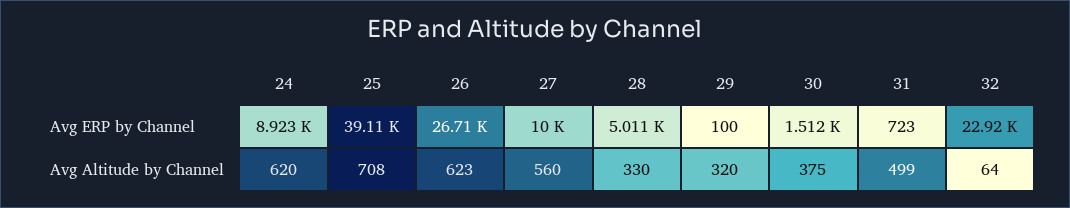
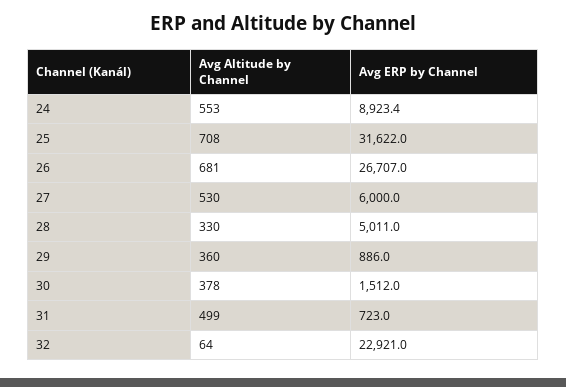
25, Avg ERP by Channel: 39110 -> 31622
27, Avg ERP by Channel: 10000 -> 6000
29, Avg ERP by Channel: 100 -> 886
24, Avg Altitude by Channel: 620 -> 553
26, Avg Altitude by Channel: 623 -> 681
27, Avg Altitude by Channel: 560 -> 530
29, Avg Altitude by Channel: 320 -> 360
30, Avg Altitude by Channel: 375 -> 378

